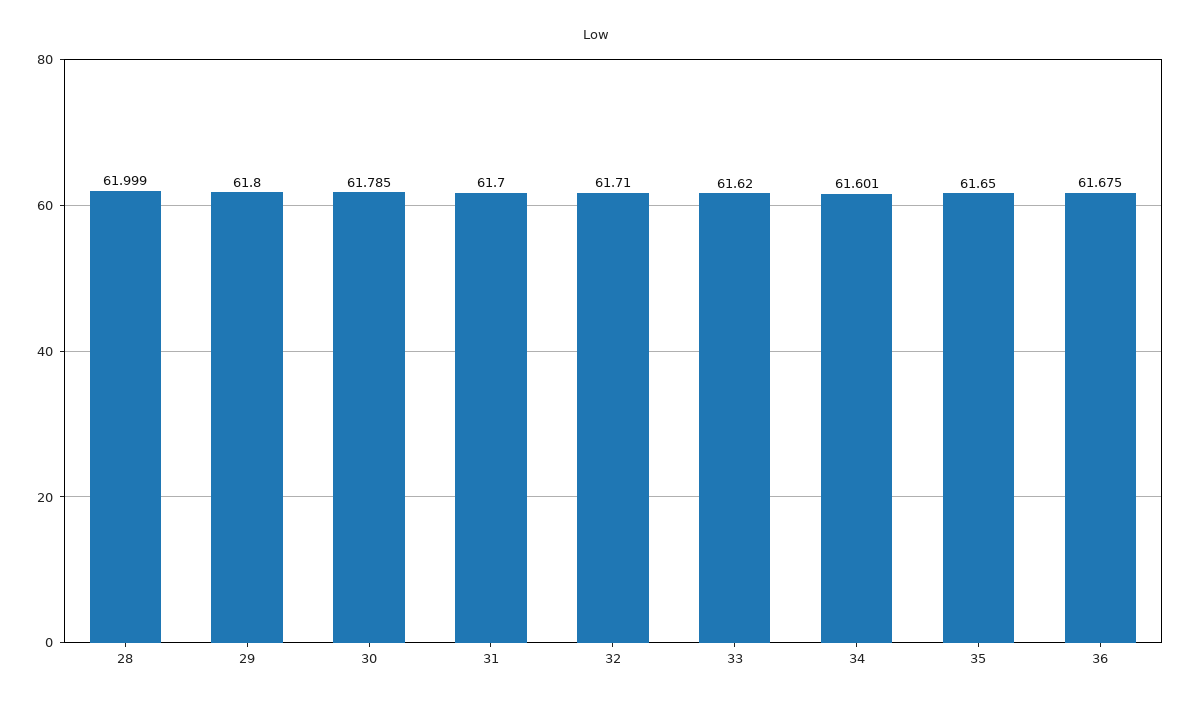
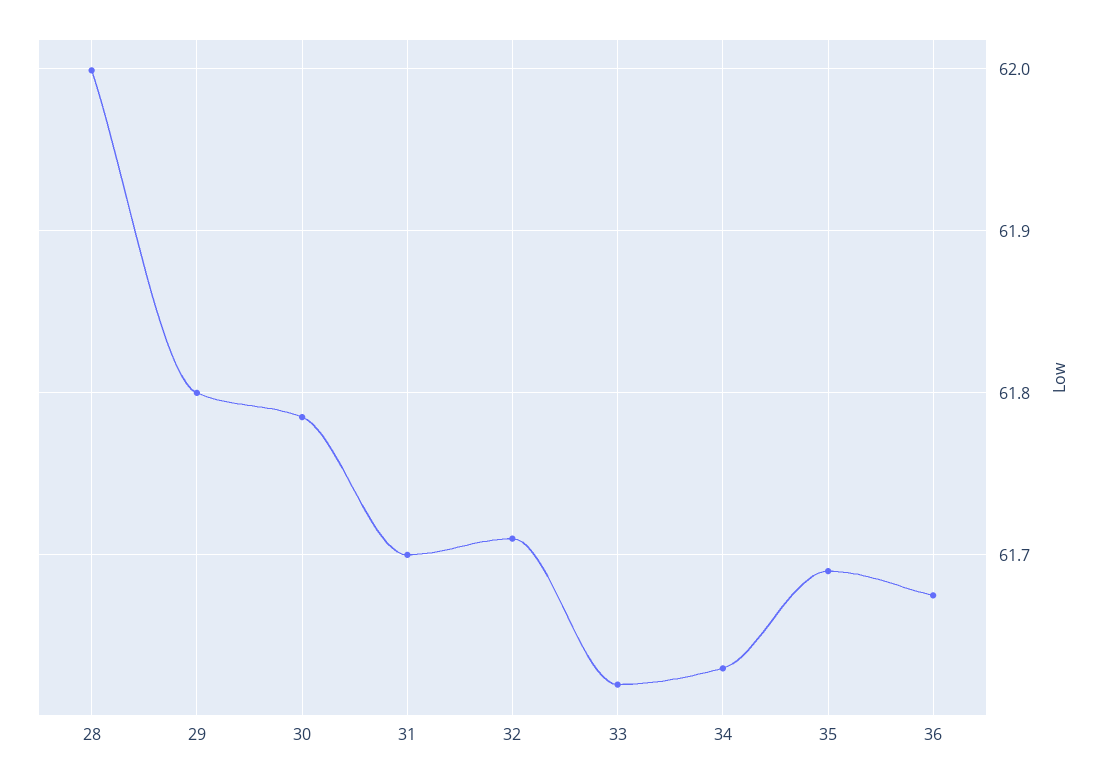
34: 61.601 -> 61.63
35: 61.65 -> 61.69

